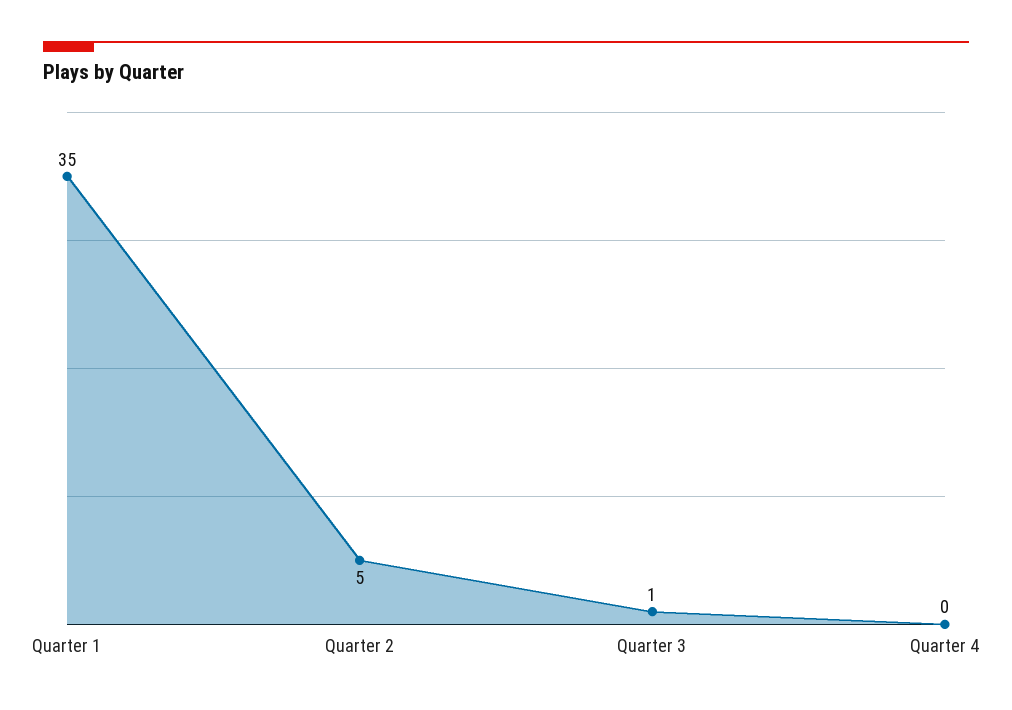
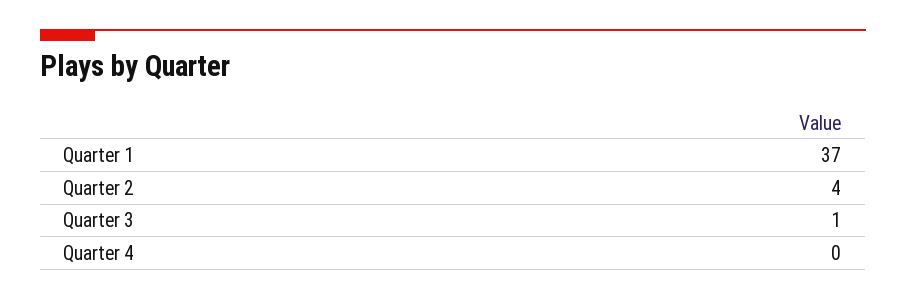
Quarter 1: 35 -> 37
Quarter 2: 5 -> 4

